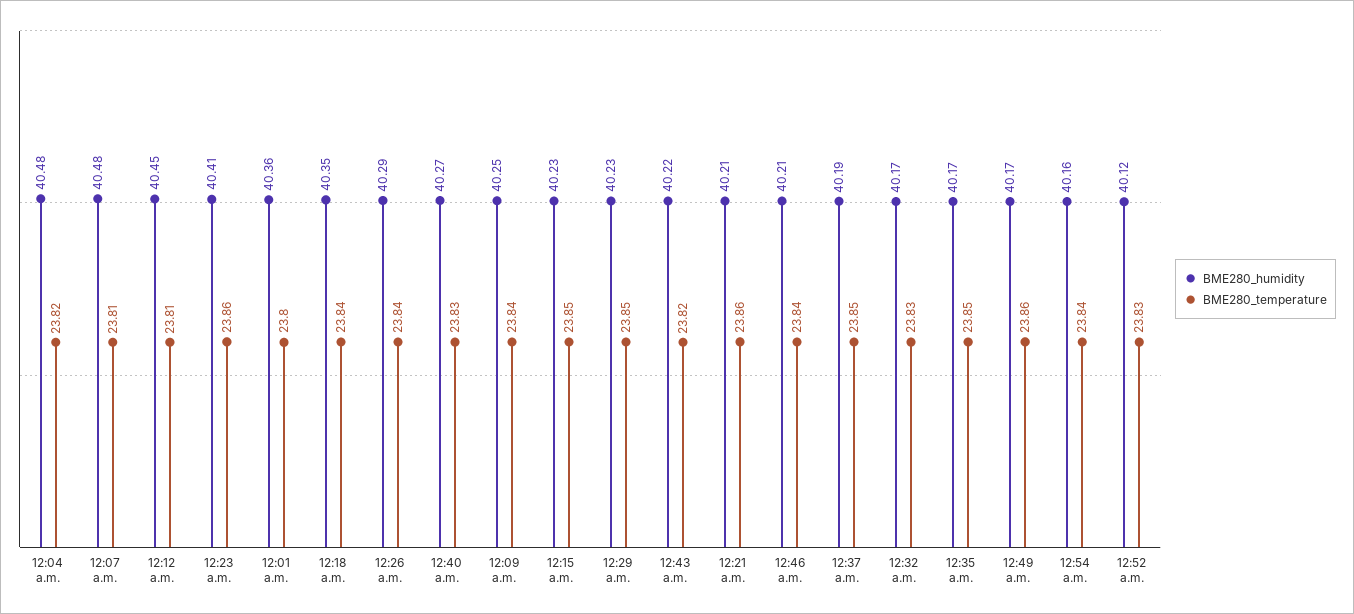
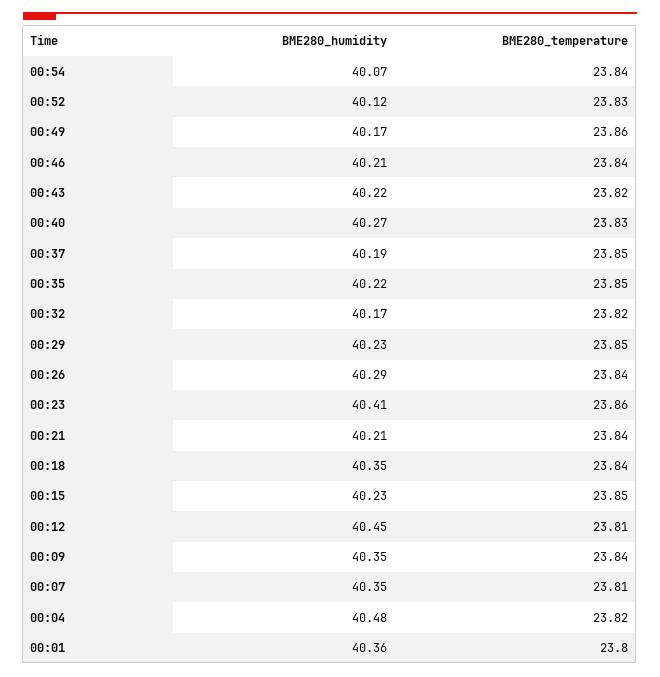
BME280_humidity, 12:07 a.m.: 40.48 -> 40.35
BME280_humidity, 12:09 a.m.: 40.25 -> 40.35
BME280_temperature, 12:21 a.m.: 23.86 -> 23.84
BME280_temperature, 12:32 a.m.: 23.83 -> 23.82
BME280_humidity, 12:35 a.m.: 40.17 -> 40.22
BME280_humidity, 12:54 a.m.: 40.16 -> 40.07

